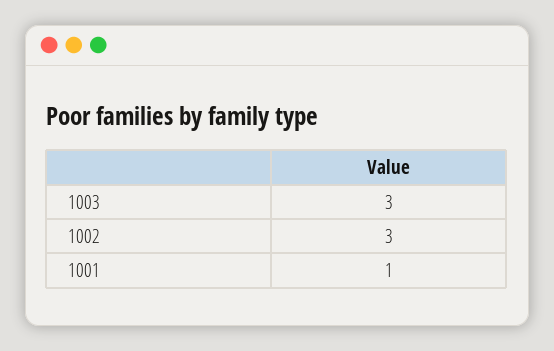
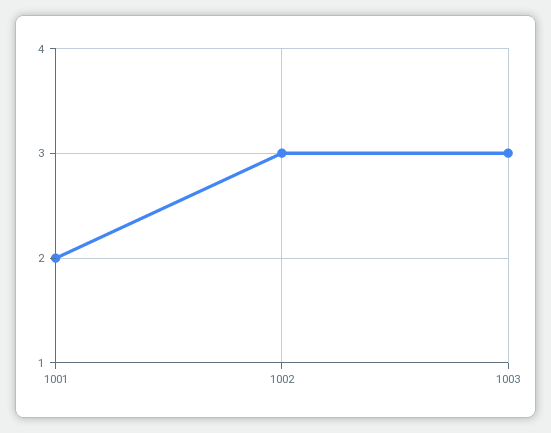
1001: 1 -> 2

